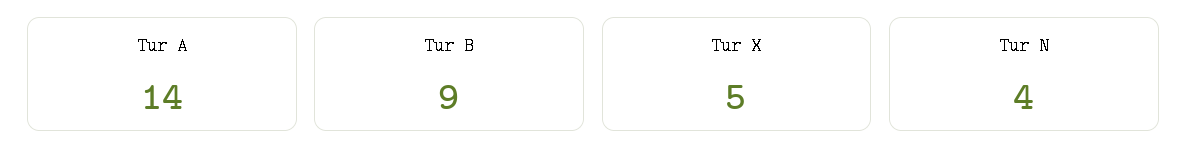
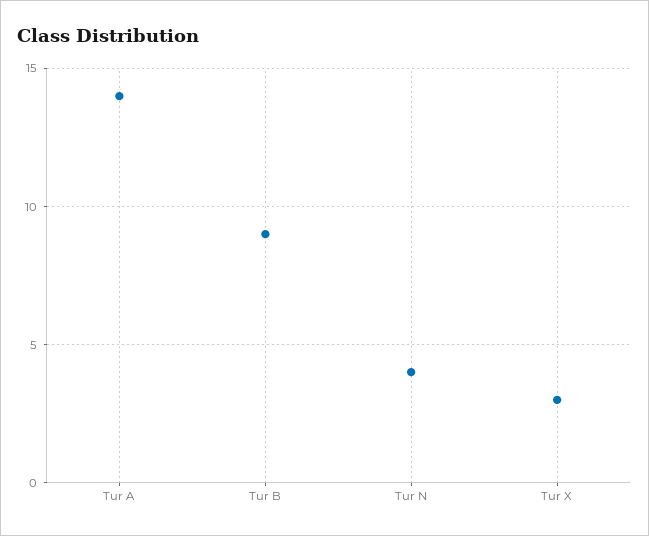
Tur X: 5 -> 3

